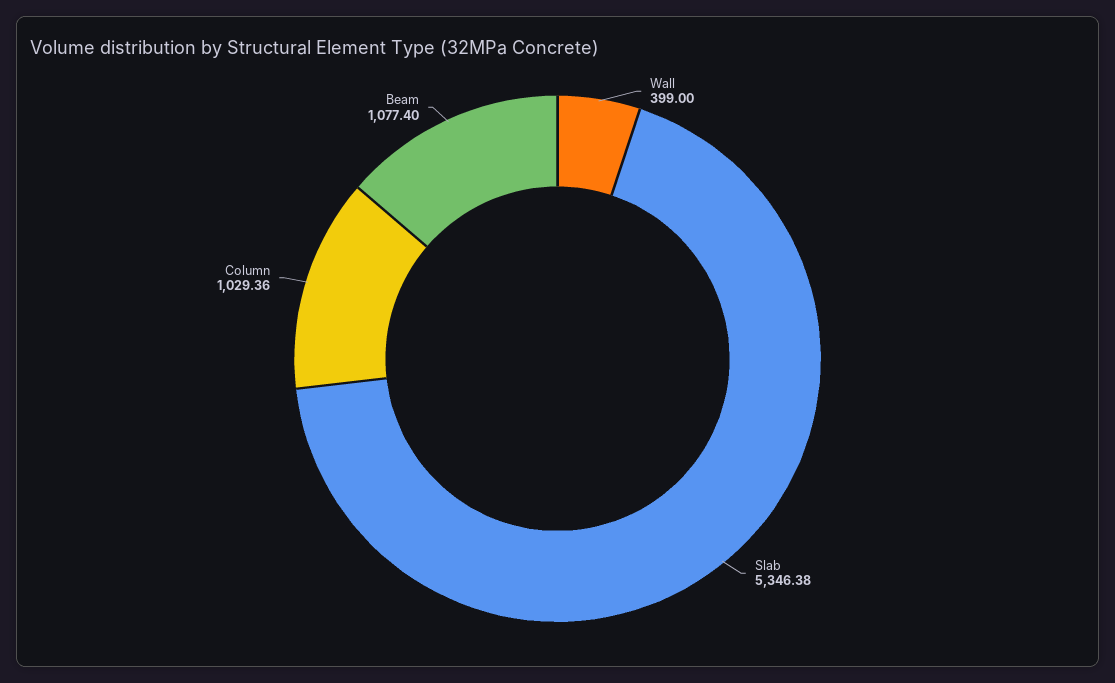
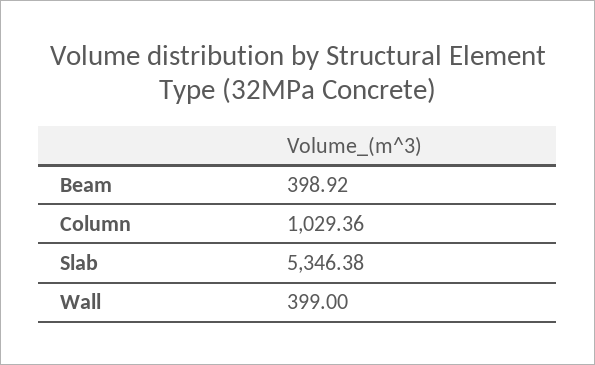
Beam: 1077.4 -> 398.92

